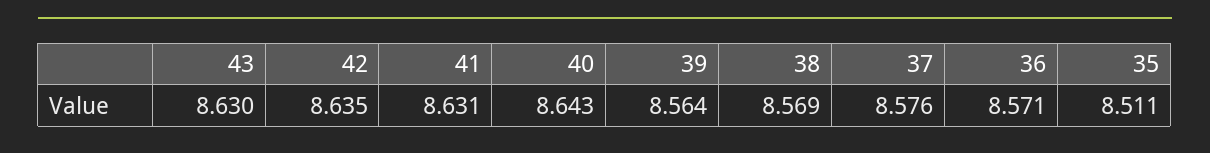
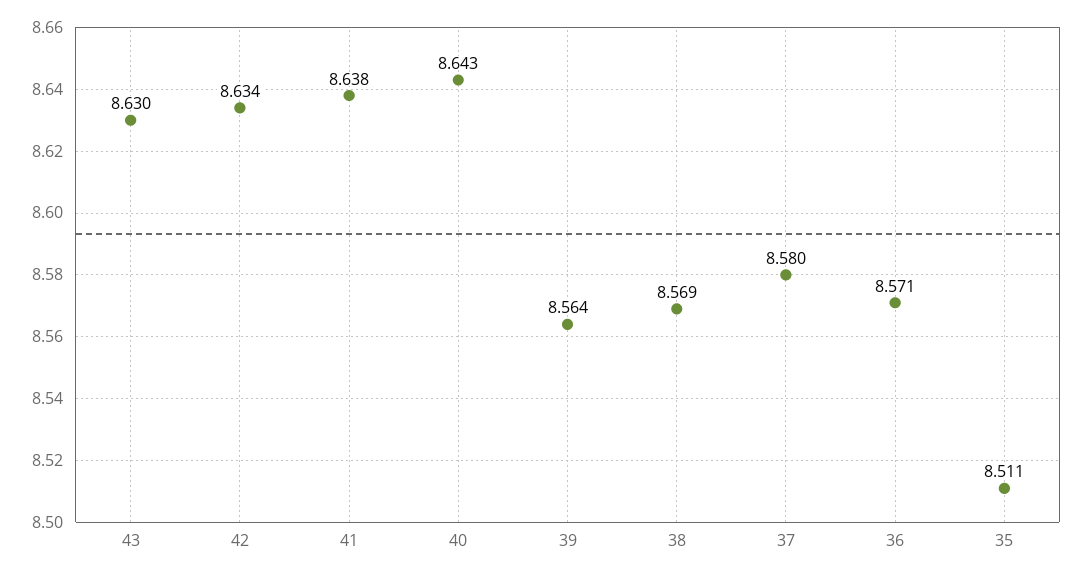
42: 8.635 -> 8.634
41: 8.631 -> 8.638
37: 8.576 -> 8.58

